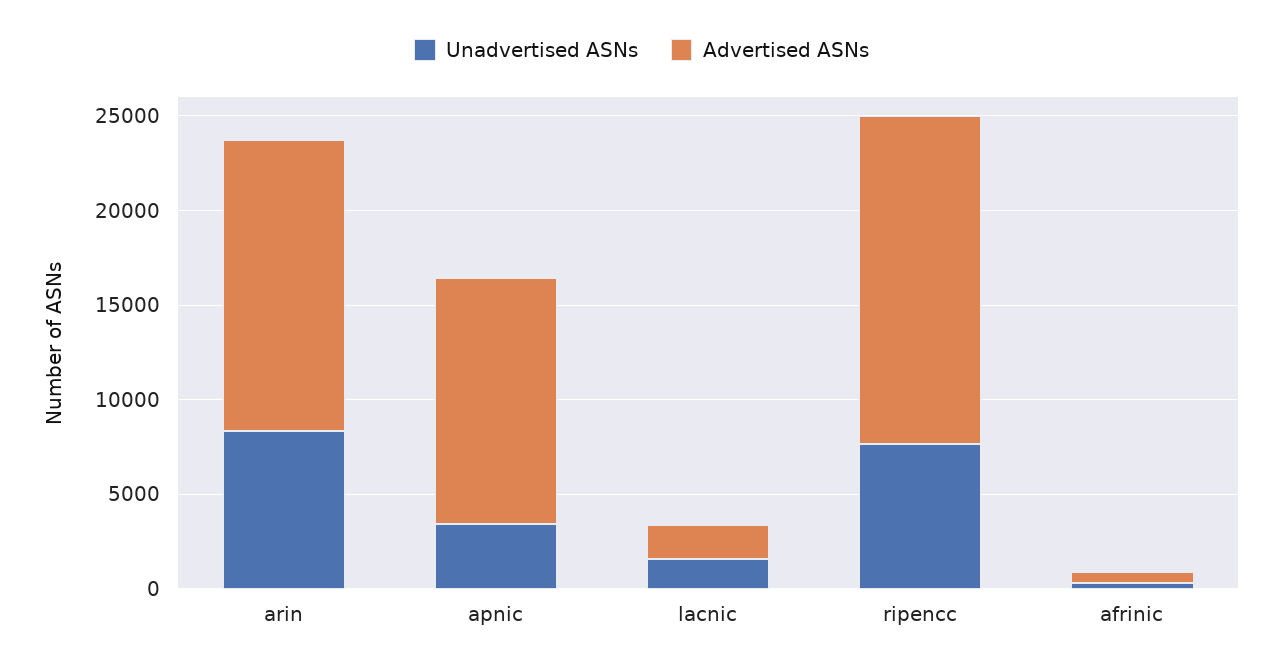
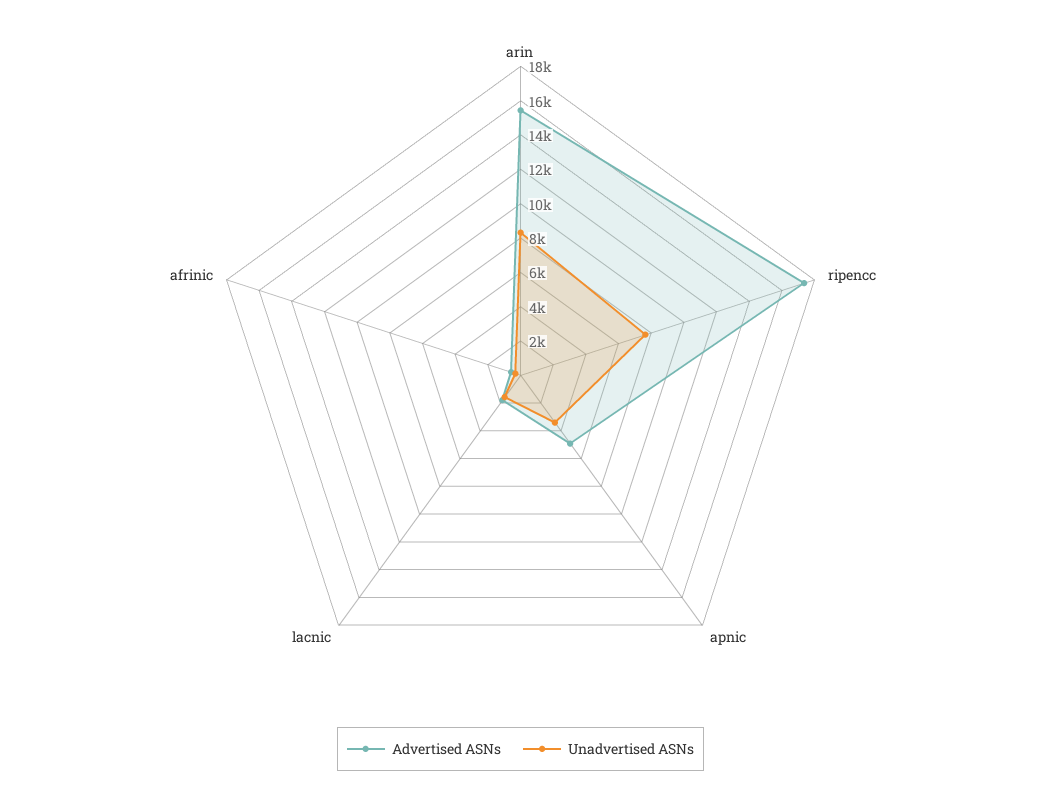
Advertised ASNs, apnic: 13000 -> 5000

